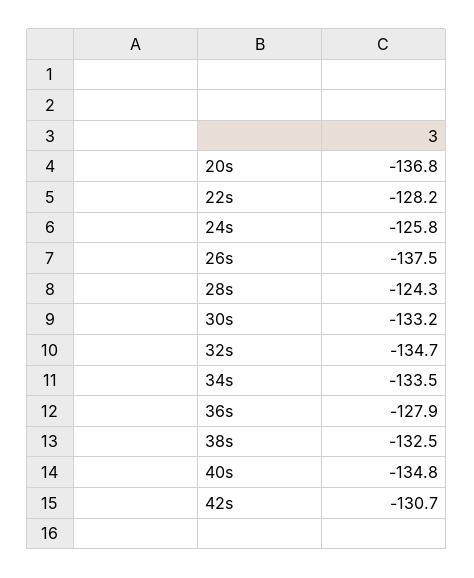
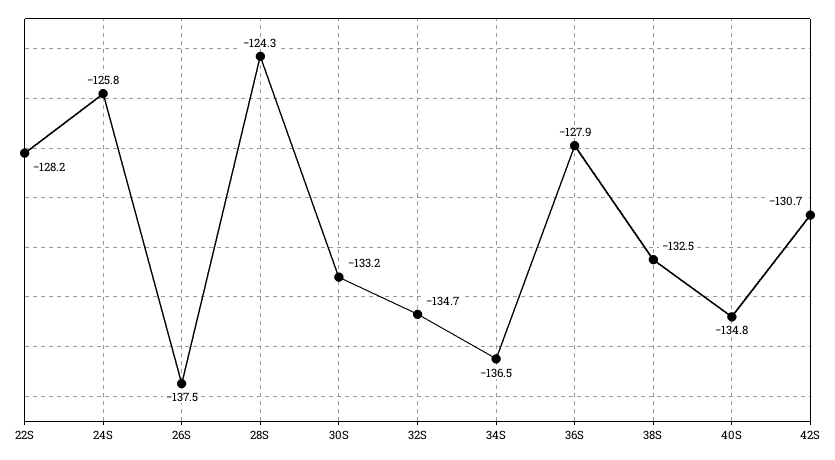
20s: -136.8 -> none
34s: -133.5 -> -136.5

